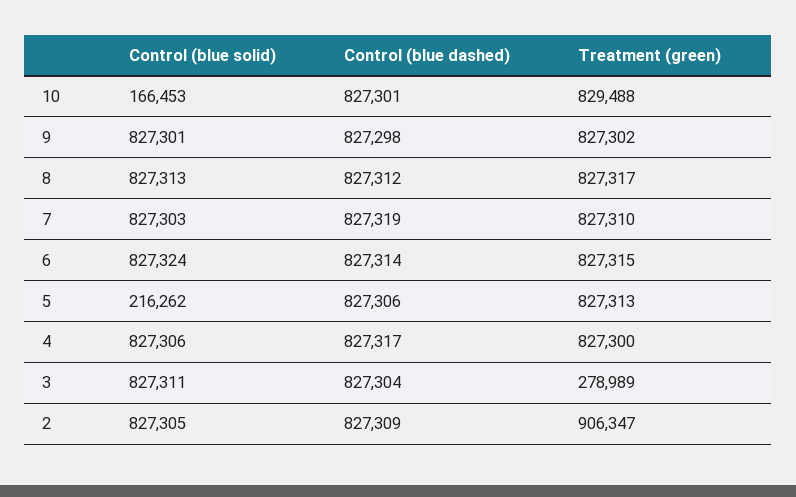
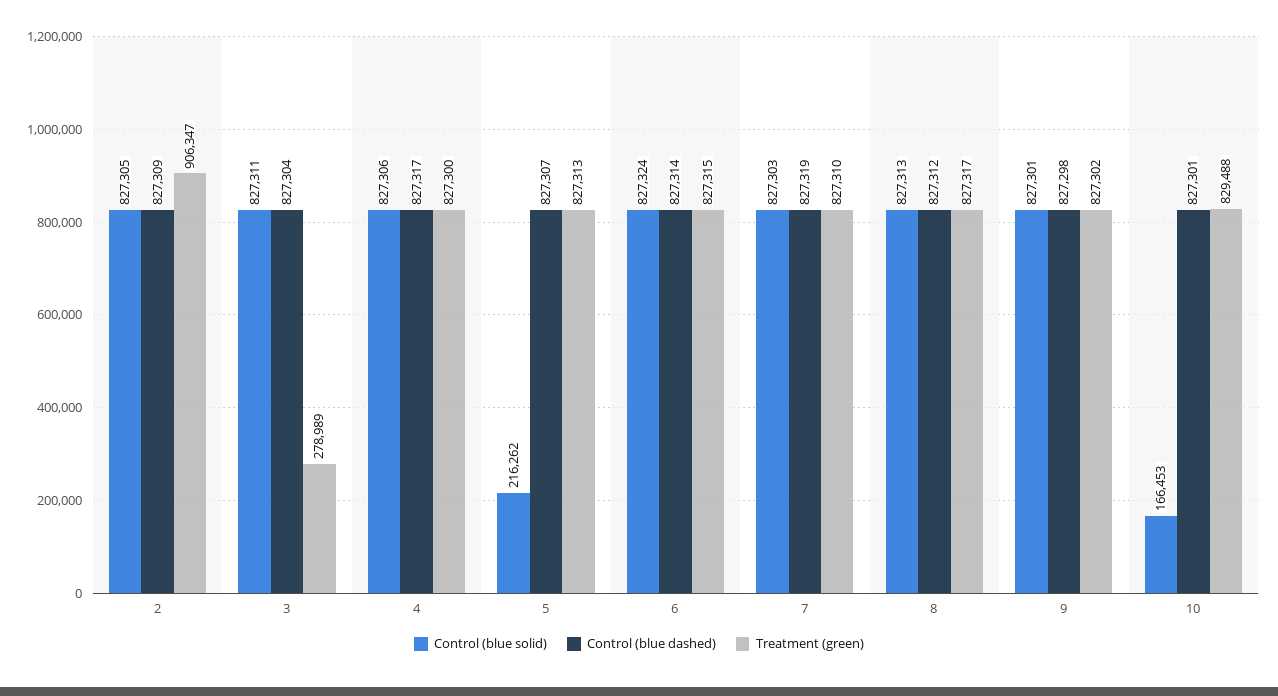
Control (blue dashed), 5: 827306 -> 827307

